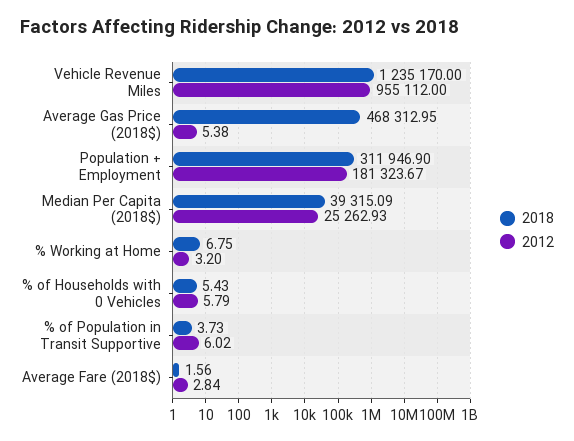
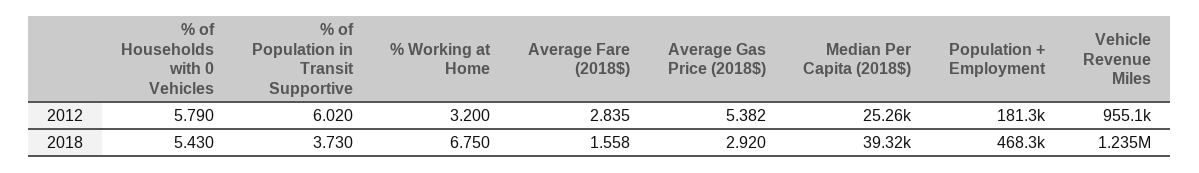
2018, Average Gas Price (2018$): 468312.95 -> 2.92
2018, Population + Employment: 311946.9 -> 468300

